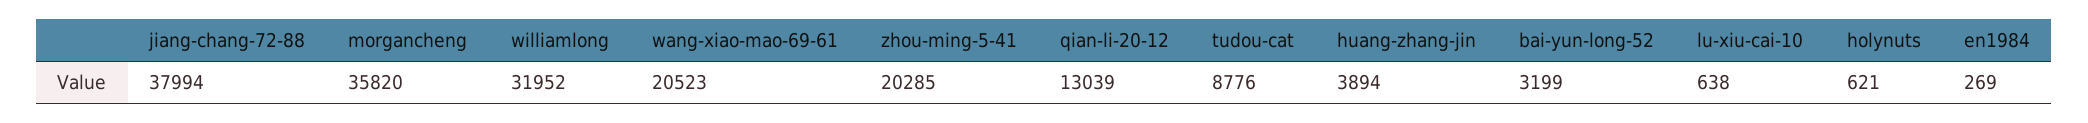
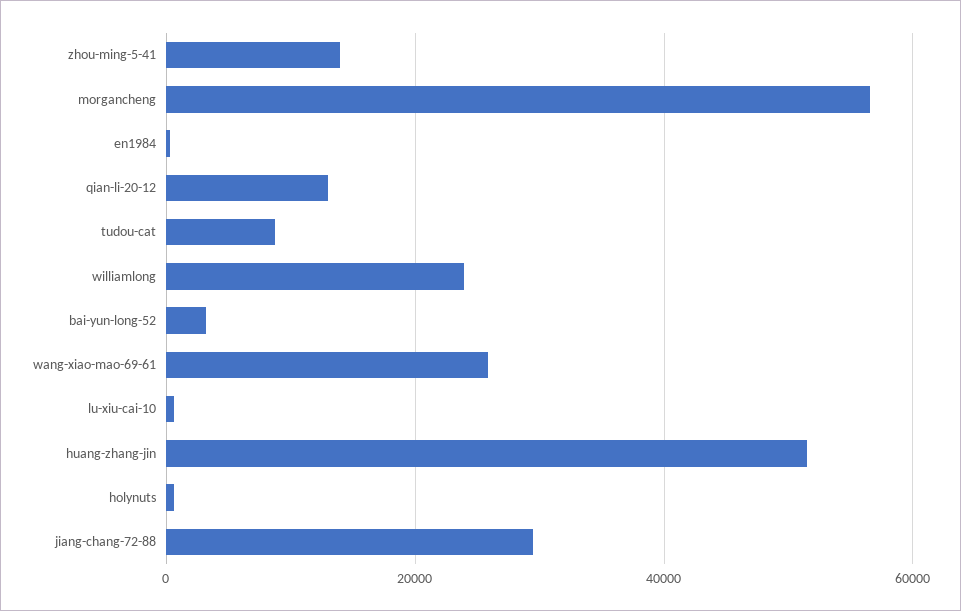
jiang-chang-72-88: 37994 -> 30000
morgancheng: 35820 -> 56000
williamlong: 31952 -> 24000
wang-xiao-mao-69-61: 20523 -> 26000
zhou-ming-5-41: 20285 -> 14000
huang-zhang-jin: 3894 -> 52000

